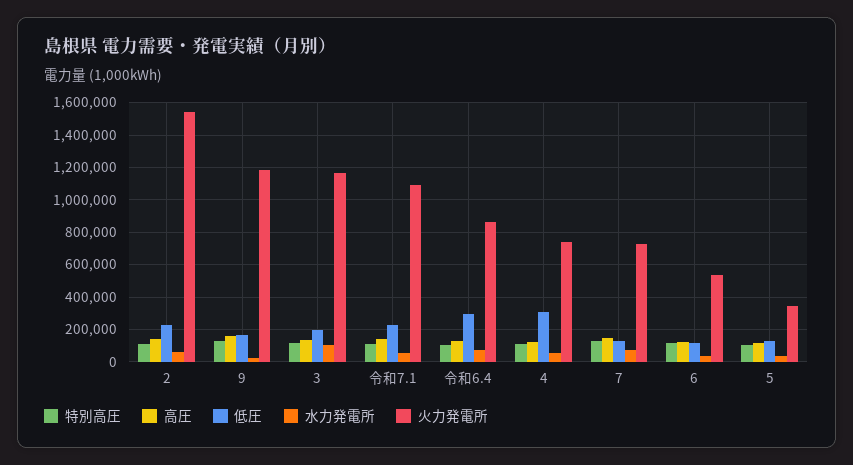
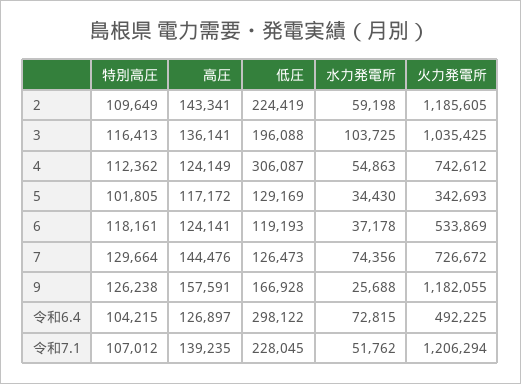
火力発電所, 2: 1550000 -> 1185605
火力発電所, 3: 1150000 -> 1035425
火力発電所, 令和7.1: 1100000 -> 1206294
火力発電所, 令和6.4: 850000 -> 492225

